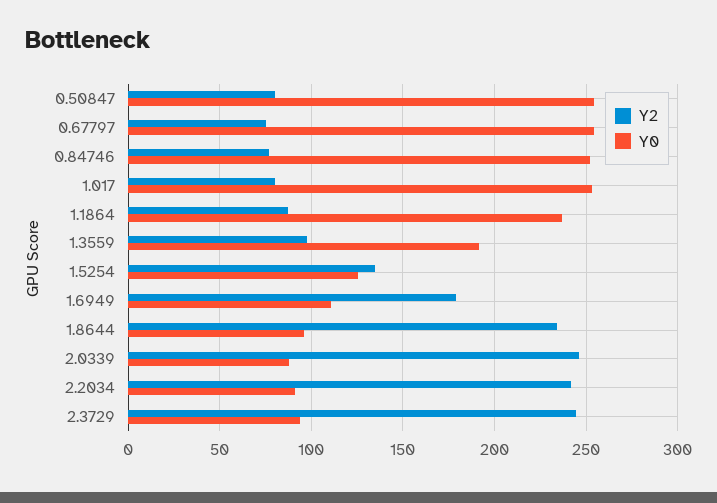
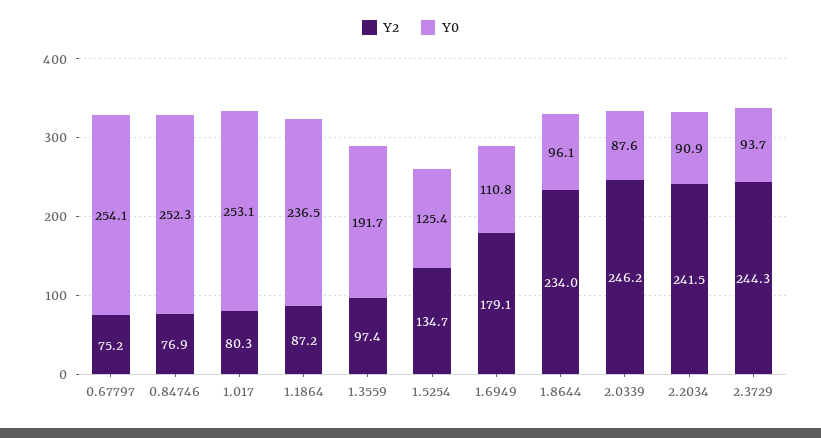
Y2, 0.50847: 80 -> none
Y0, 0.50847: 255 -> none

